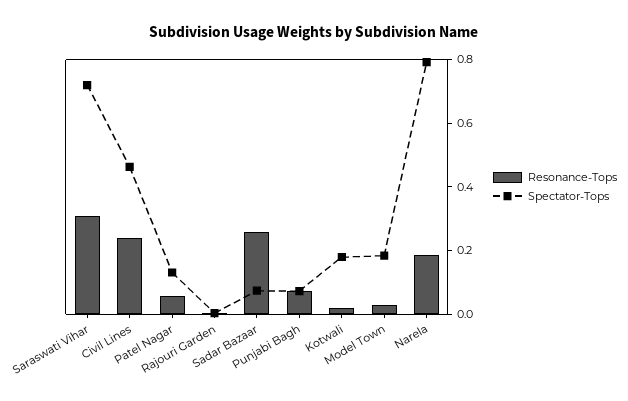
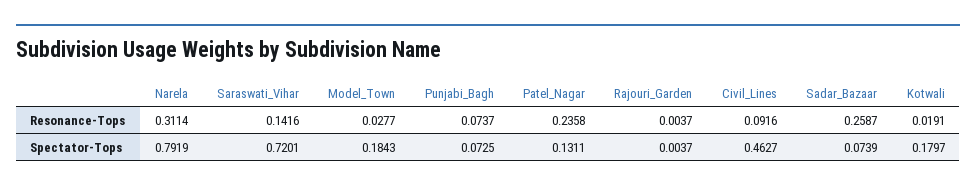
Resonance-Tops, Saraswati Vihar: 0.3 -> 0.1416
Resonance-Tops, Civil Lines: 0.25 -> 0.0916
Resonance-Tops, Patel Nagar: 0.05 -> 0.2358
Resonance-Tops, Narela: 0.2 -> 0.3114

